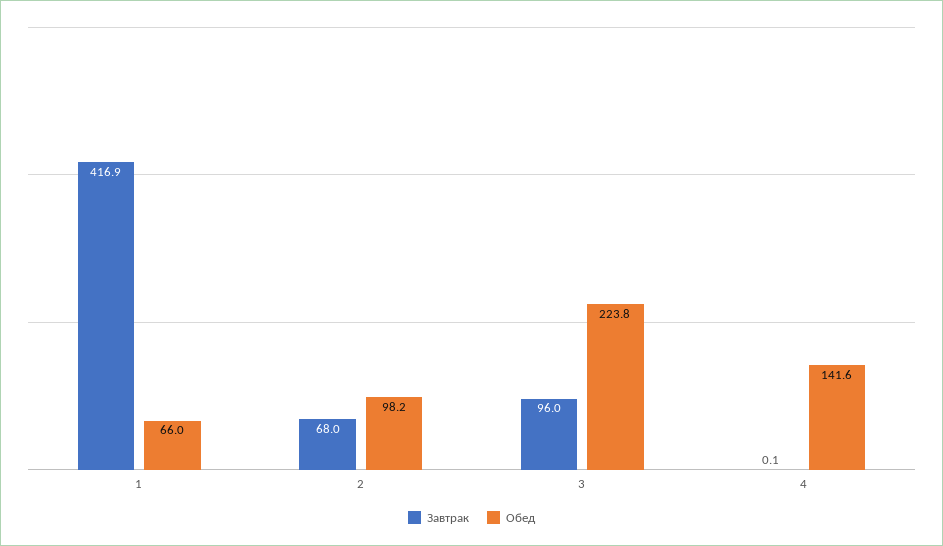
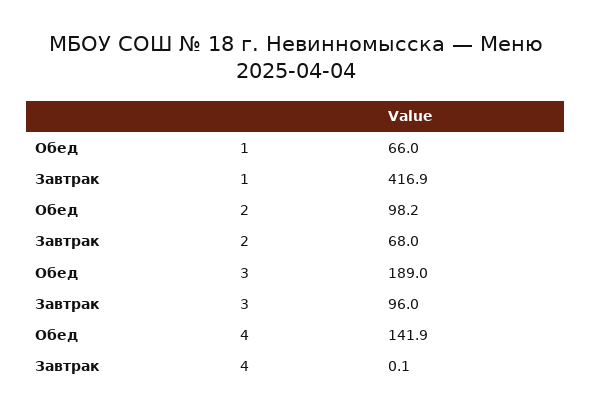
Обед, 3: 223.8 -> 189
Обед, 4: 141.6 -> 141.9

